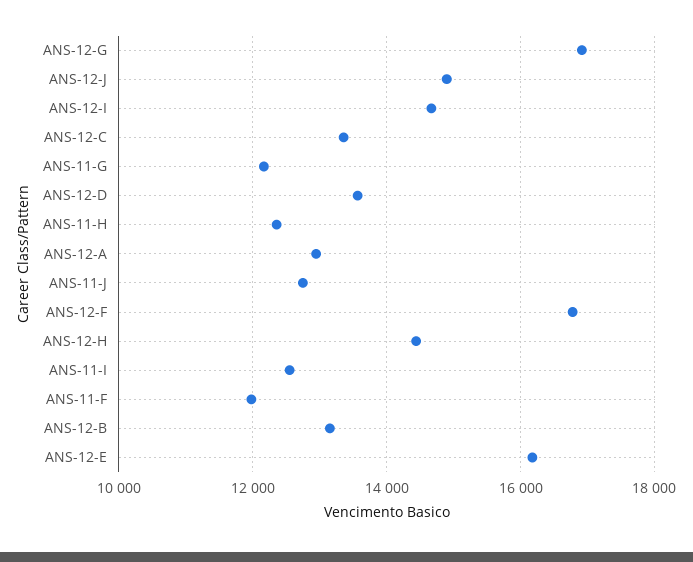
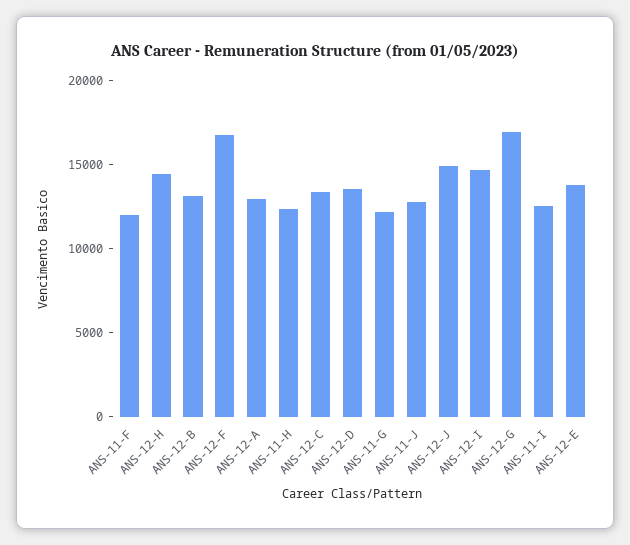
ANS-12-E: 16200 -> 14000

